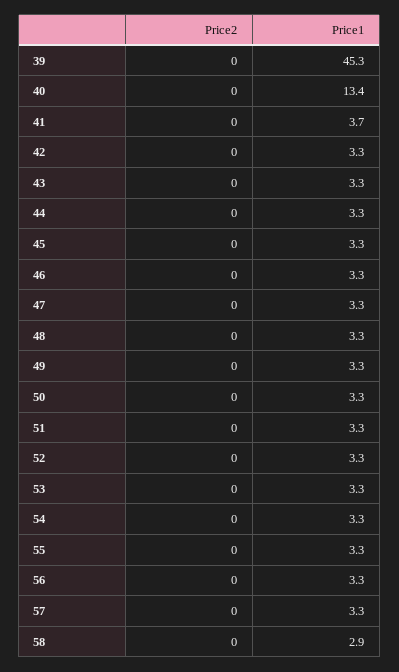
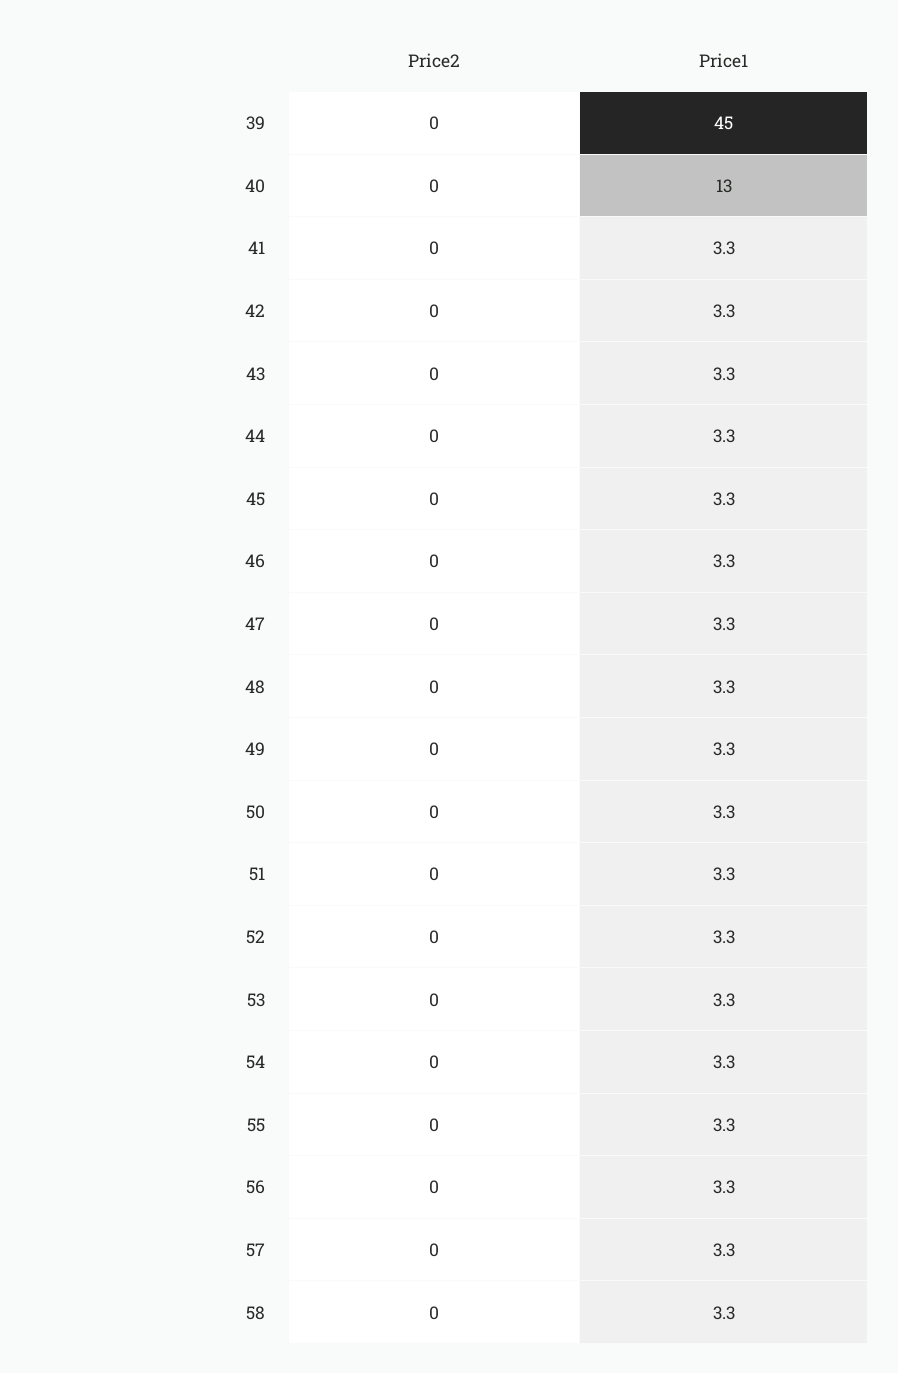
Price1, 39: 45.3 -> 45
Price1, 40: 13.4 -> 13
Price1, 41: 3.7 -> 3.3
Price1, 58: 2.9 -> 3.3

